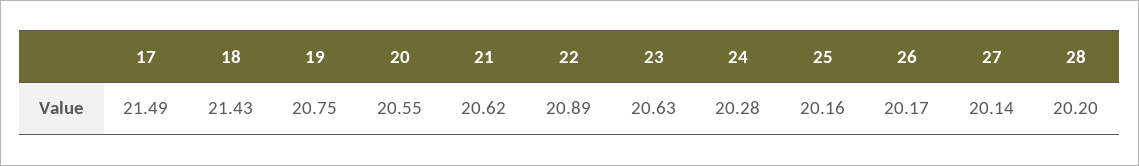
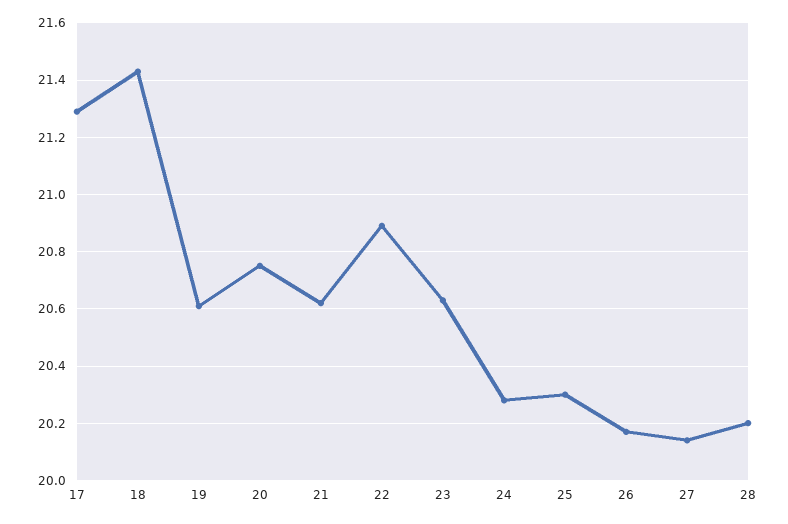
17: 21.49 -> 21.3
19: 20.75 -> 20.6
20: 20.55 -> 20.75
25: 20.16 -> 20.3

